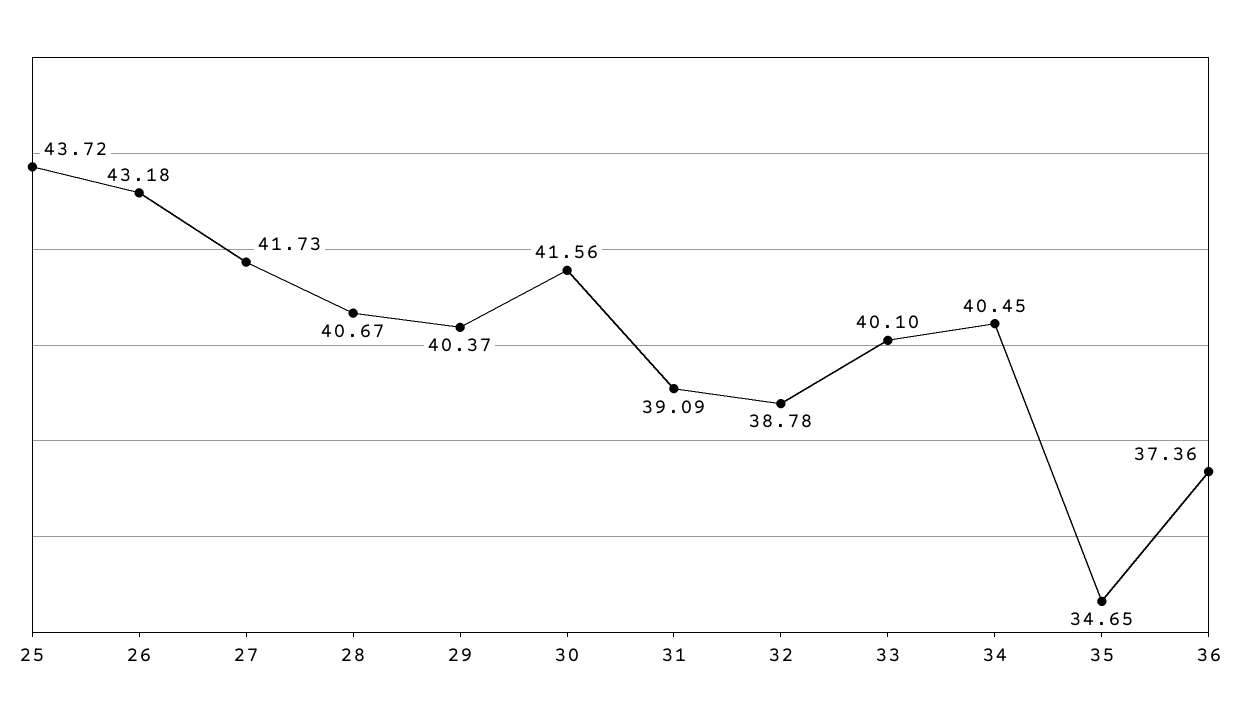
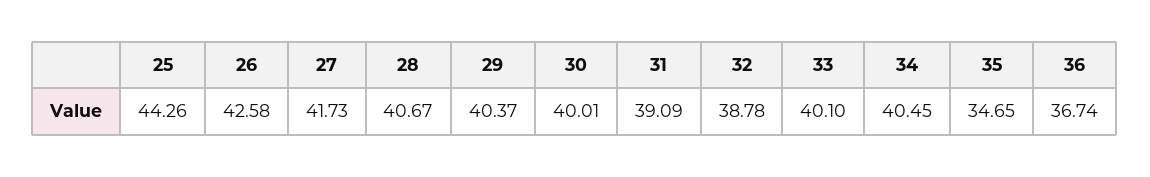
25: 43.72 -> 44.26
26: 43.18 -> 42.58
30: 41.56 -> 40.01
36: 37.36 -> 36.74

